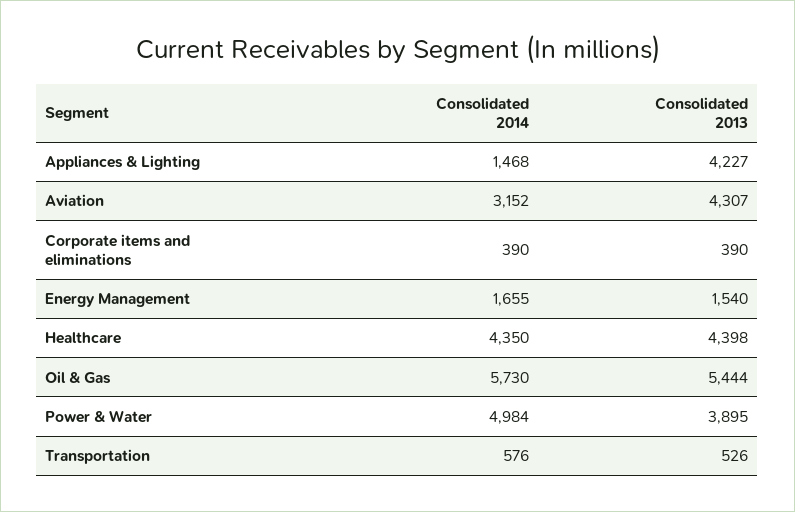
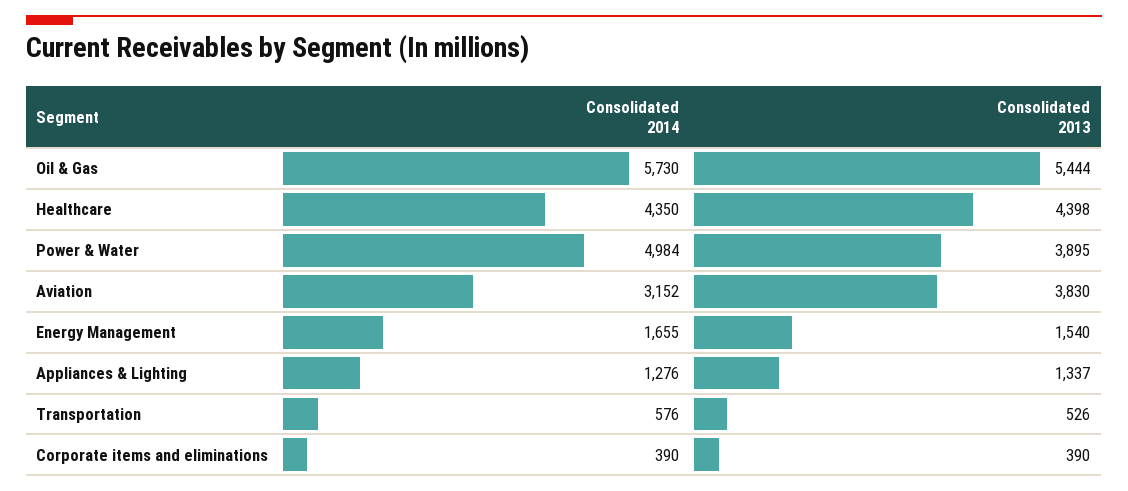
Consolidated 2014, Appliances & Lighting: 1468 -> 1276
Consolidated 2013, Appliances & Lighting: 4227 -> 1337
Consolidated 2013, Aviation: 4307 -> 3830

